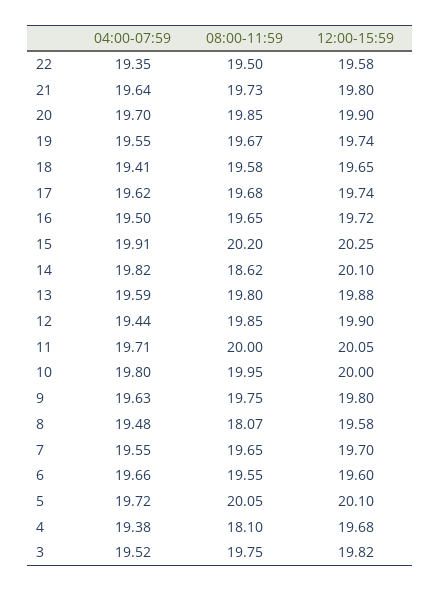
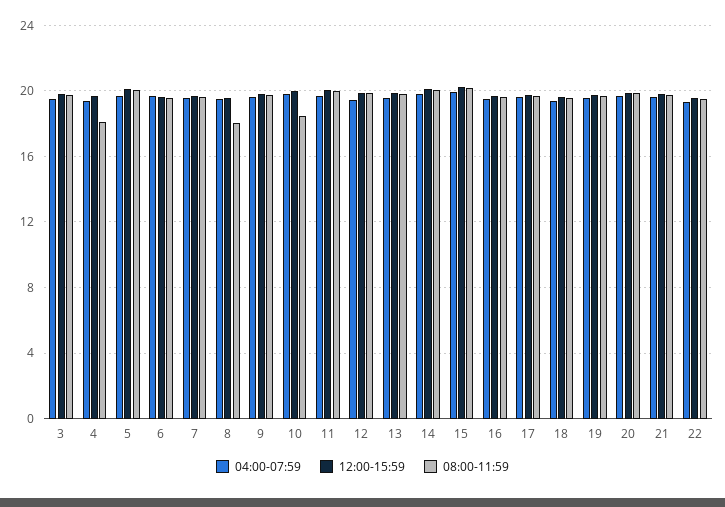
08:00-11:59, 14: 18.62 -> 20
08:00-11:59, 10: 19.95 -> 18.5

